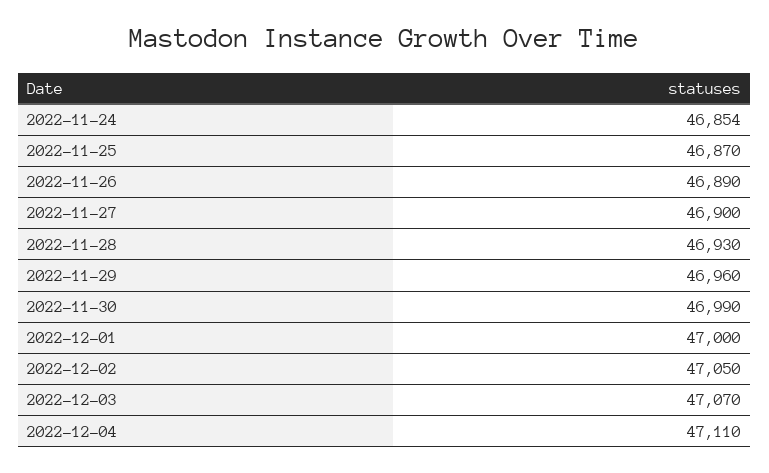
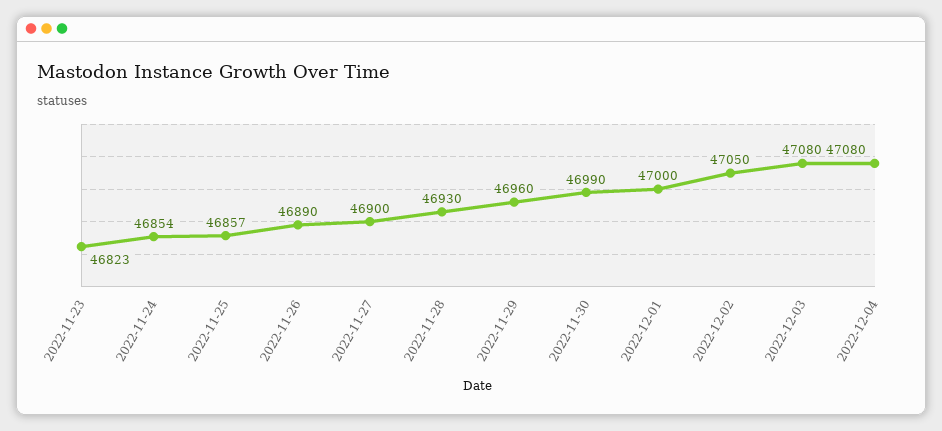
2022-11-25: 46870 -> 46857
2022-12-03: 47070 -> 47080
2022-12-04: 47110 -> 47080
2022-11-23: none -> 46823

